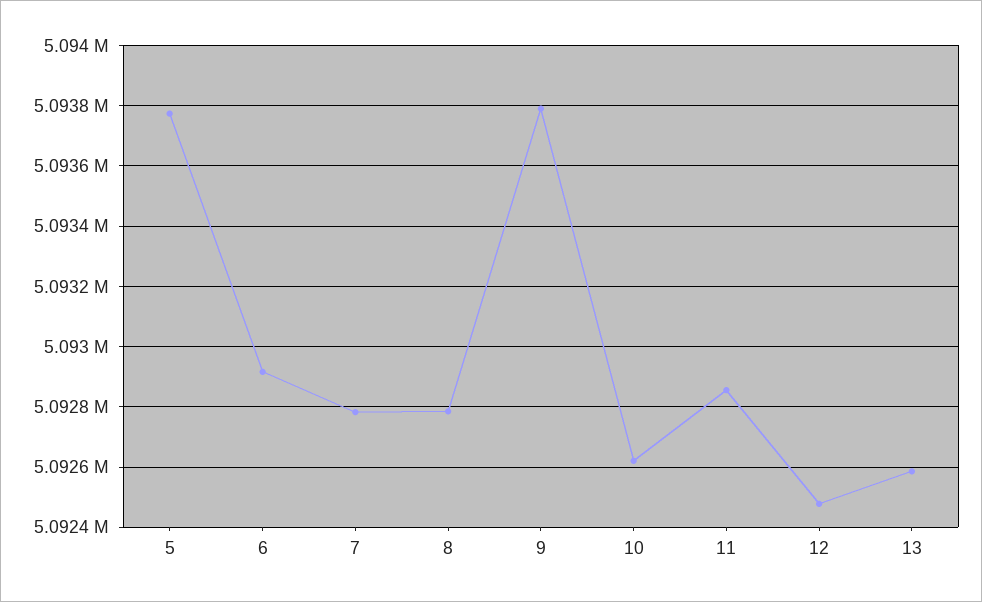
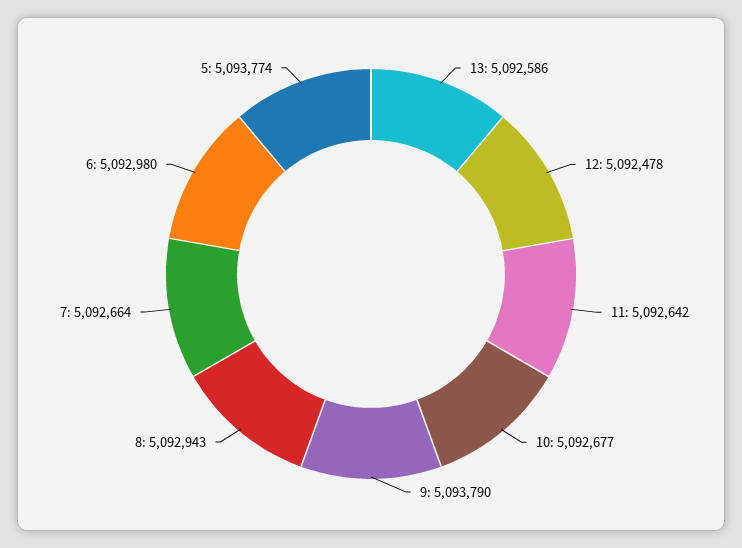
6: 5092920 -> 5092980
7: 5092780 -> 5092664
8: 5092780 -> 5092943
10: 5092620 -> 5092677
11: 5092860 -> 5092642

